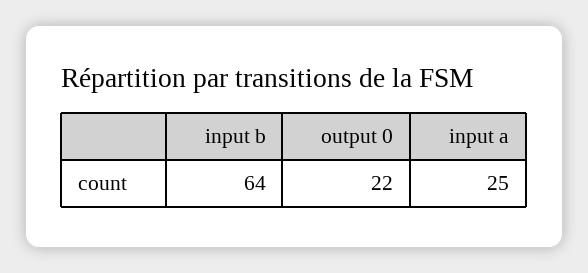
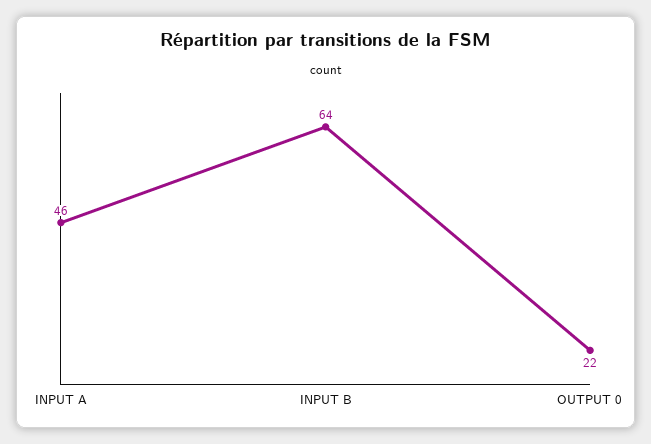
input a: 25 -> 46

